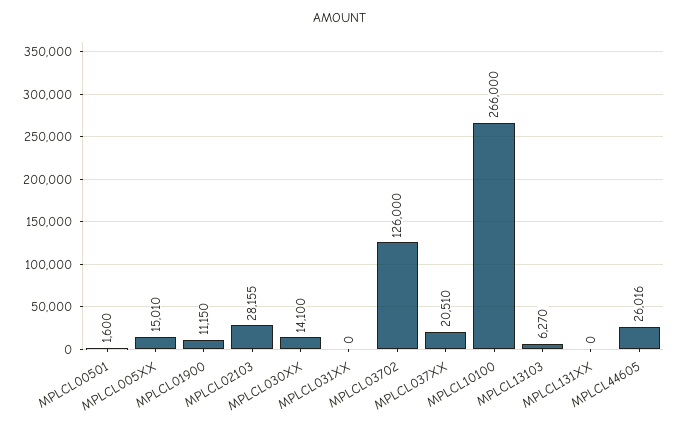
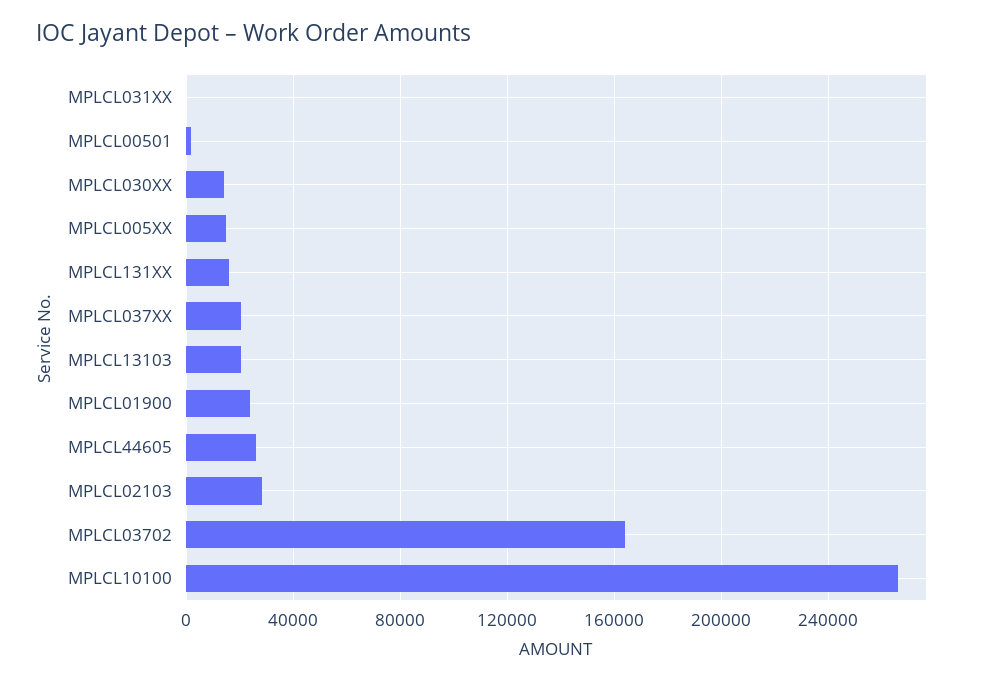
MPLCL01900: 11150 -> 25000
MPLCL03702: 126000 -> 165000
MPLCL13103: 6270 -> 20000
MPLCL131XX: 0 -> 15000

